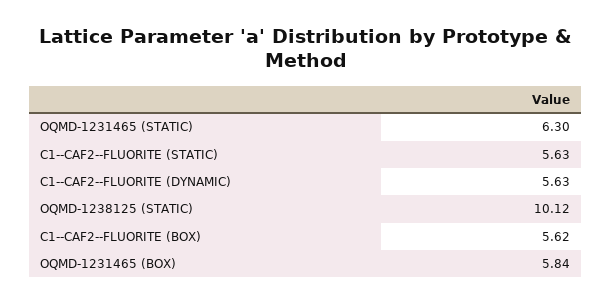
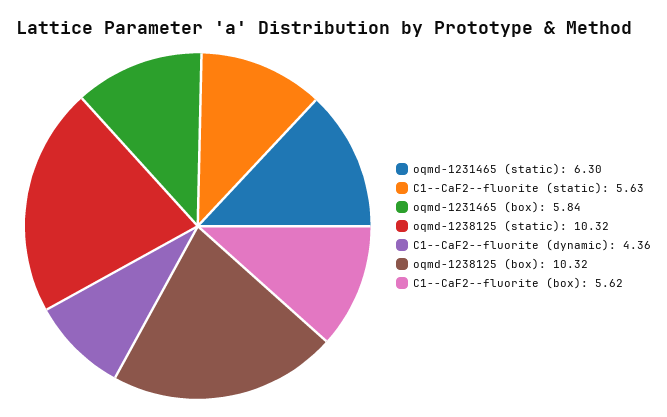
C1--CAF2--FLUORITE (DYNAMIC): 5.63 -> 4.36
OQMD-1238125 (STATIC): 10.12 -> 10.32
oqmd-1238125 (box): none -> 10.32

